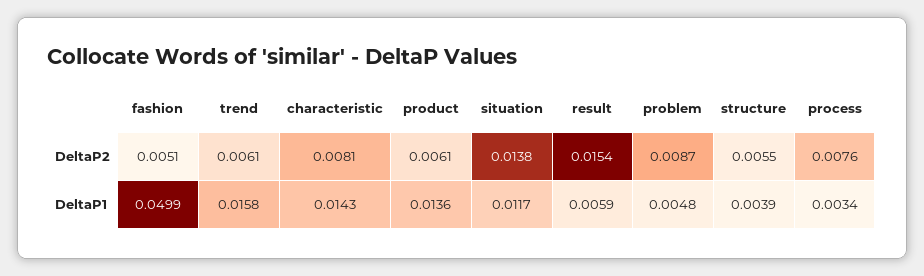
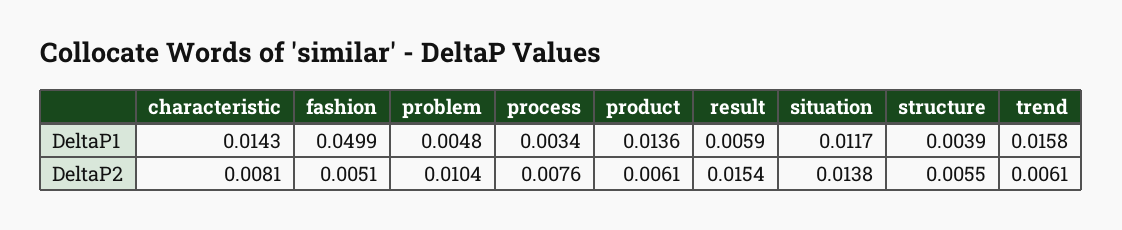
problem, DeltaP2: 0.0087 -> 0.0104

